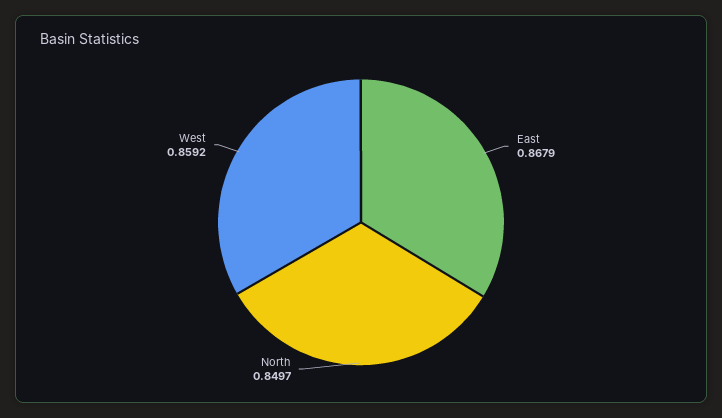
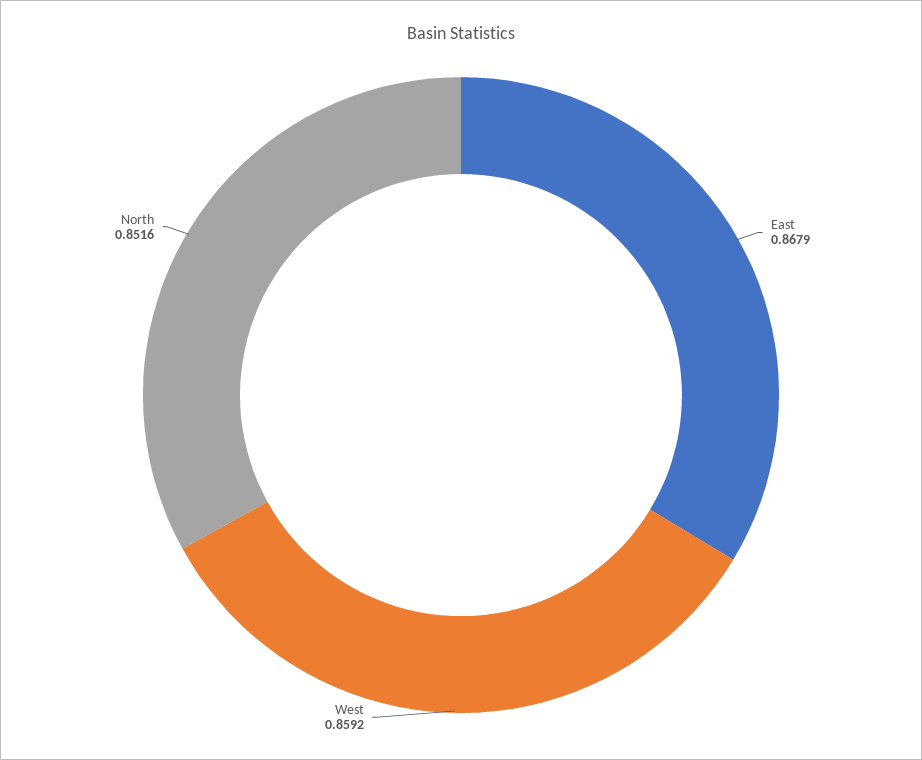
North: 0.8497 -> 0.8516

